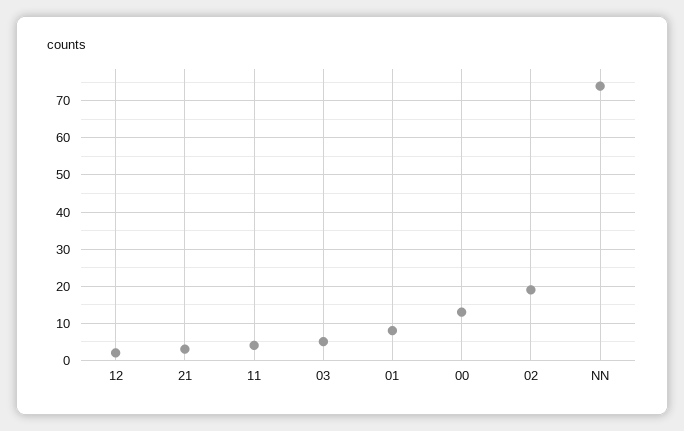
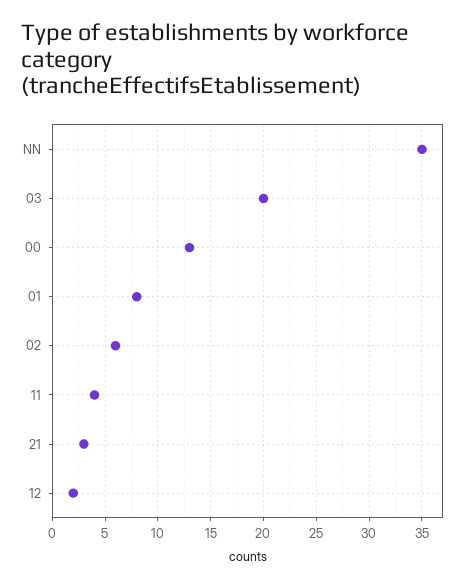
03: 5 -> 20
02: 20 -> 6
NN: 75 -> 35

